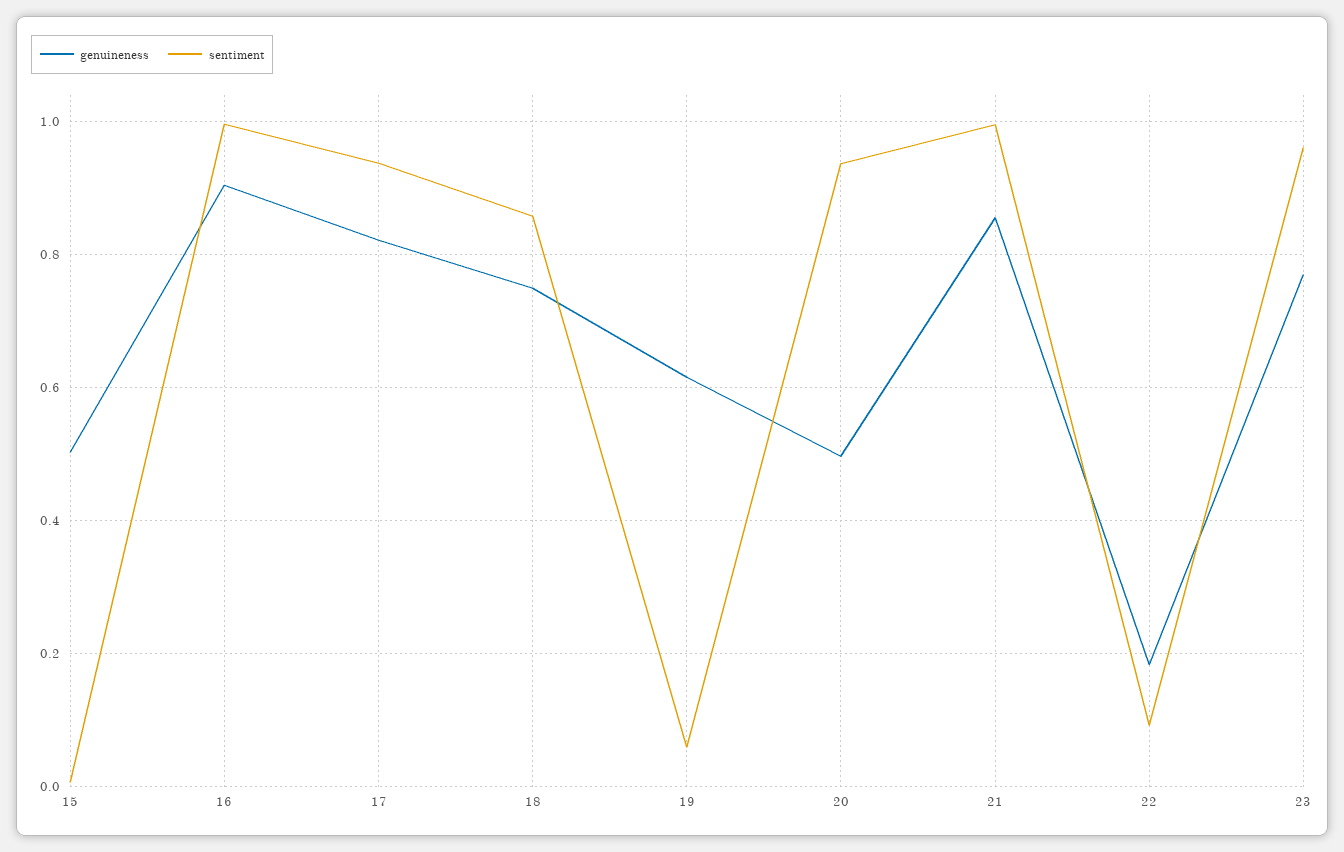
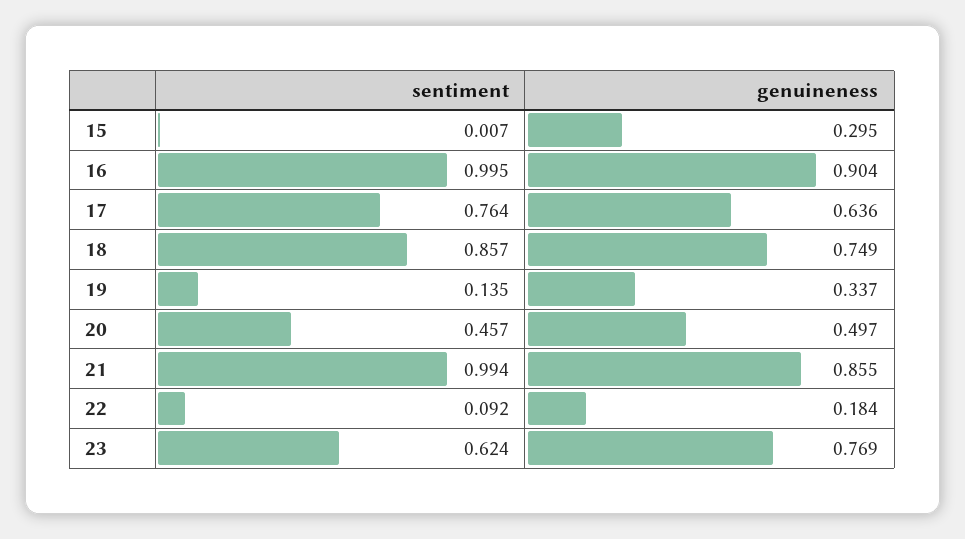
genuineness, 15: 0.5 -> 0.295
genuineness, 17: 0.82 -> 0.636
sentiment, 17: 0.94 -> 0.764
genuineness, 19: 0.62 -> 0.337
sentiment, 19: 0.06 -> 0.135
sentiment, 20: 0.94 -> 0.457
sentiment, 23: 0.96 -> 0.624

